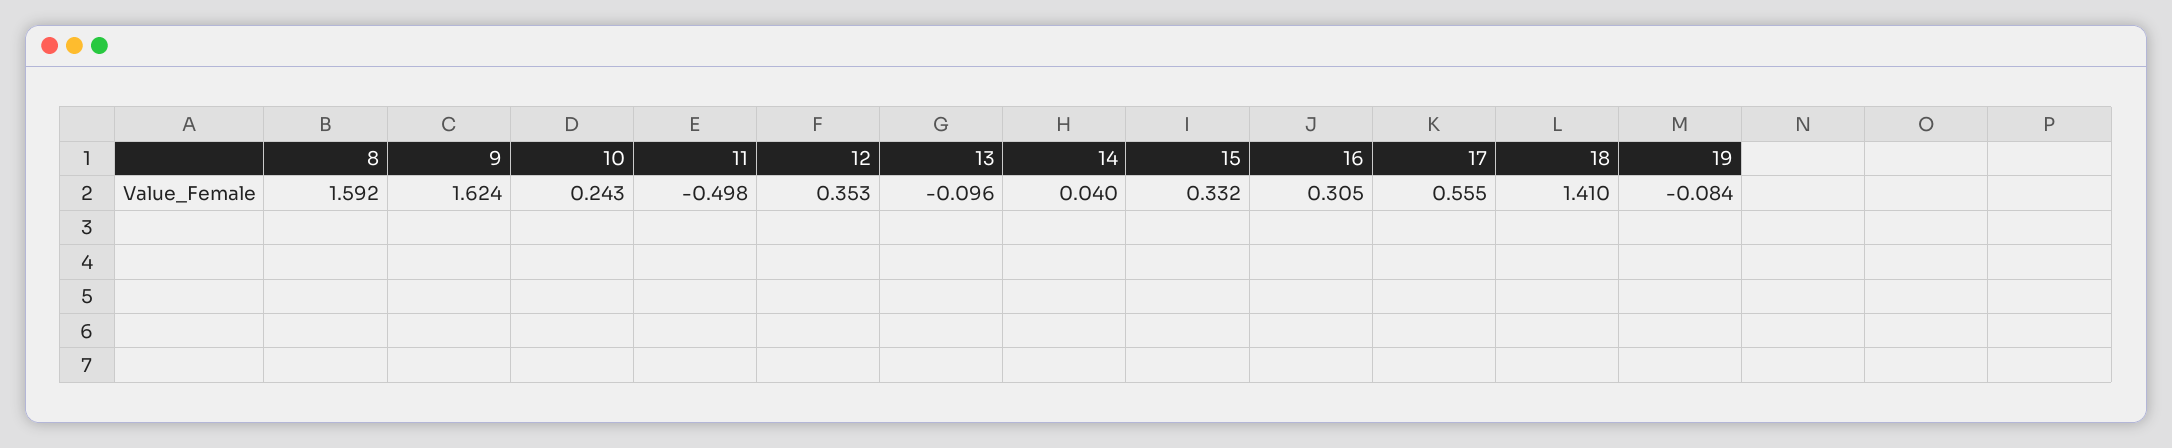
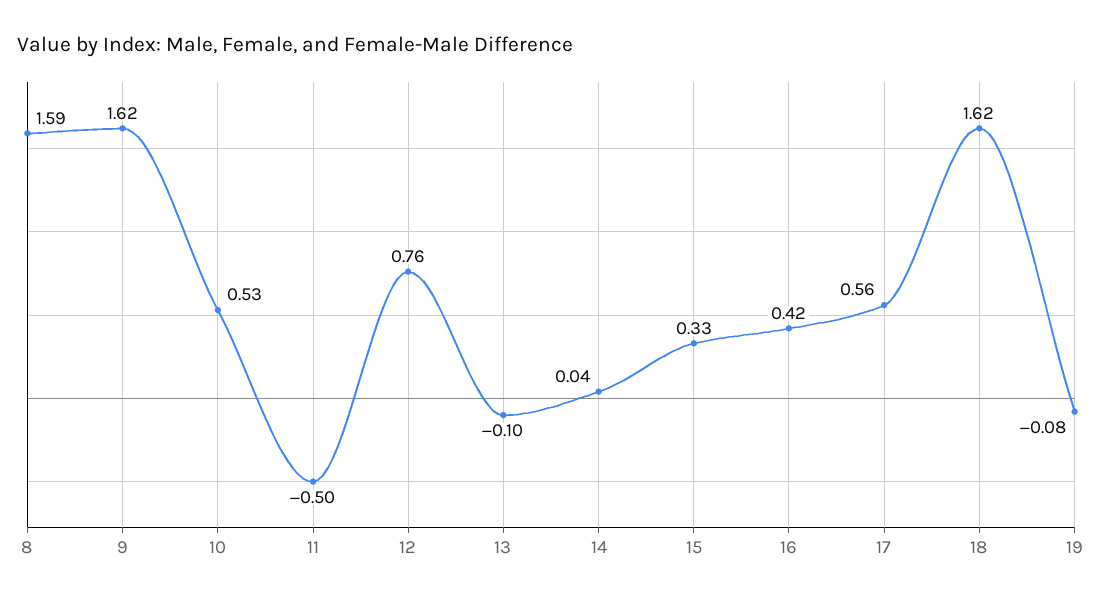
10: 0.243 -> 0.53
12: 0.353 -> 0.76
16: 0.305 -> 0.42
18: 1.41 -> 1.62

